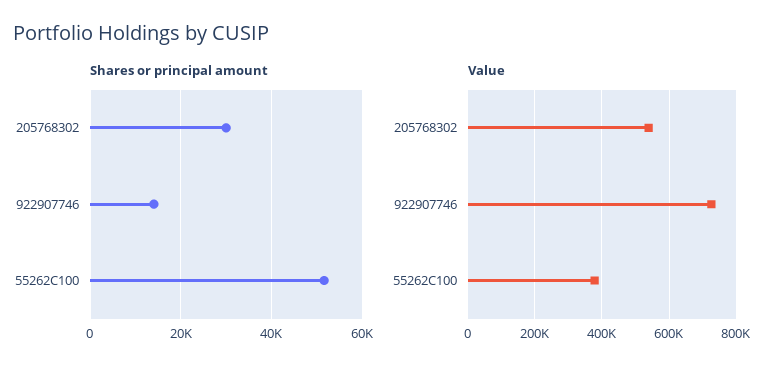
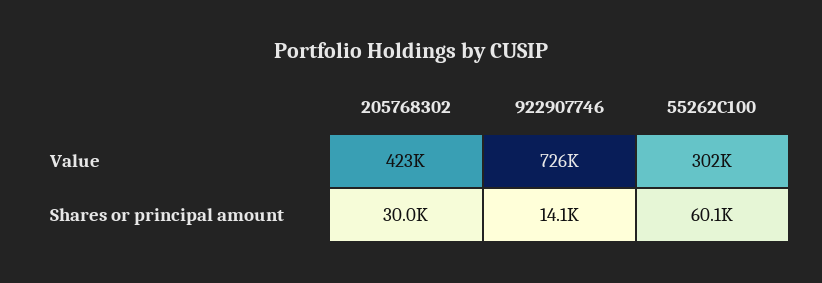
Shares or principal amount, 55262C100: 52000 -> 60100
Value, 205768302: 540000 -> 423000
Value, 55262C100: 380000 -> 302000

